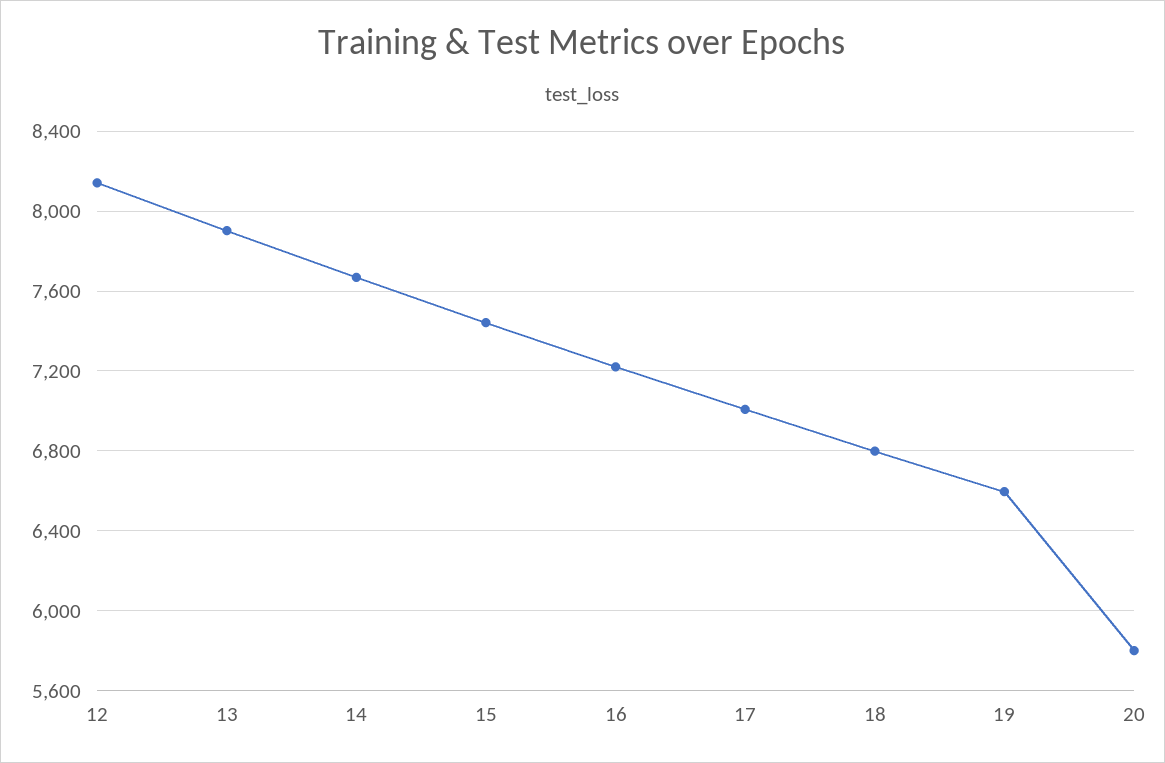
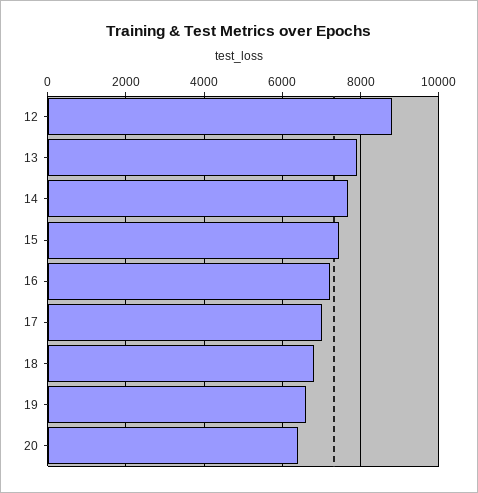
12: 8150 -> 8800
20: 5800 -> 6400

